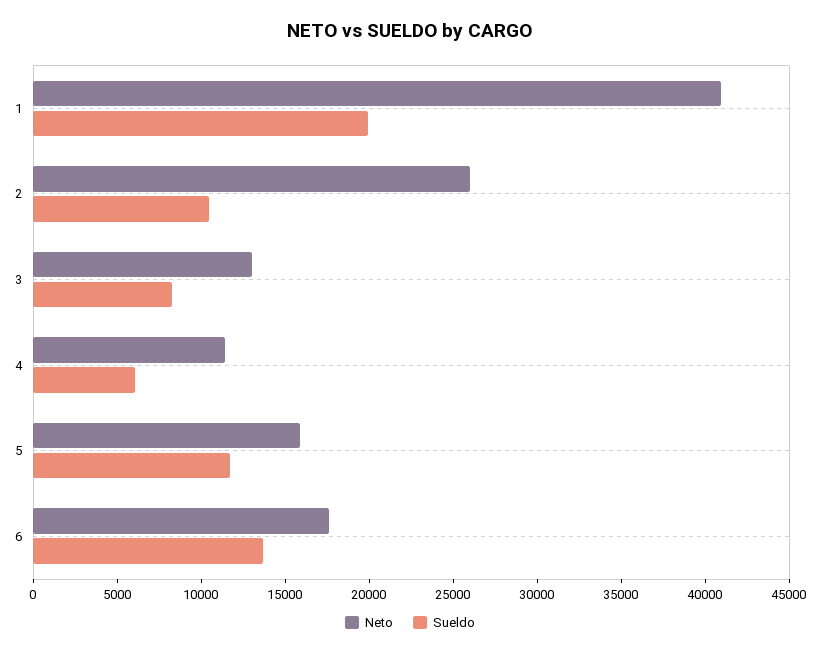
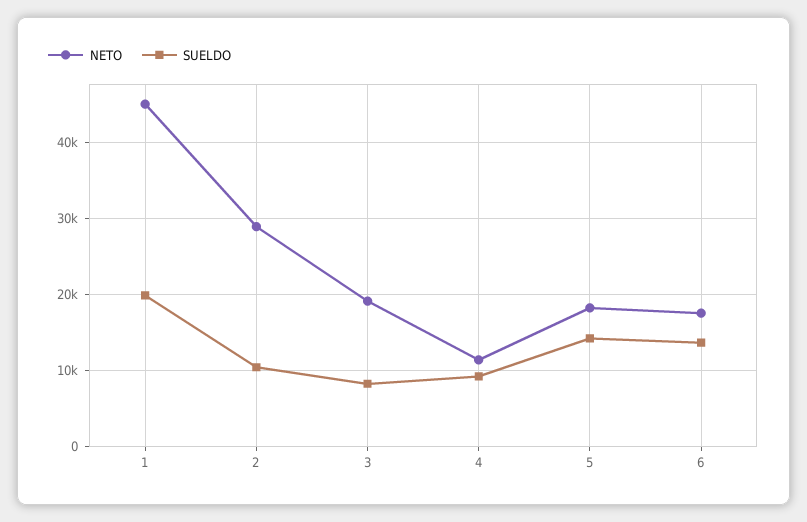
Neto, 1: 41000 -> 45000
Neto, 2: 26000 -> 29000
Neto, 3: 13000 -> 19000
Sueldo, 4: 6000 -> 9000
Neto, 5: 16000 -> 18000
Sueldo, 5: 12000 -> 14000

